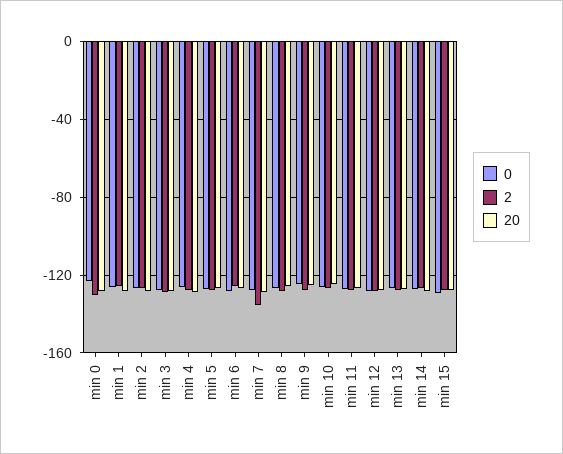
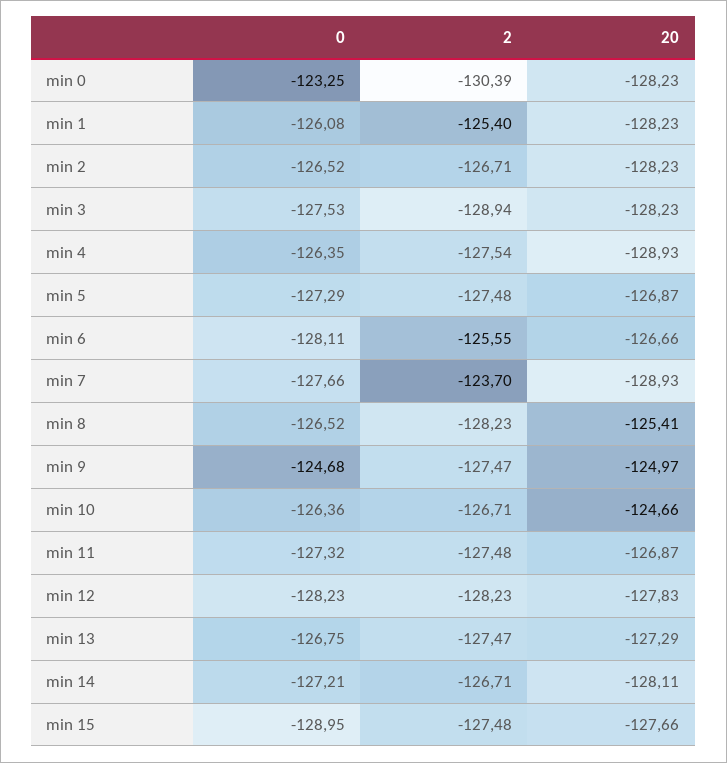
2, min 7: -135 -> -123.7

